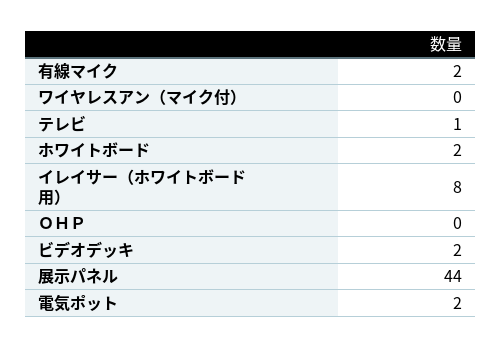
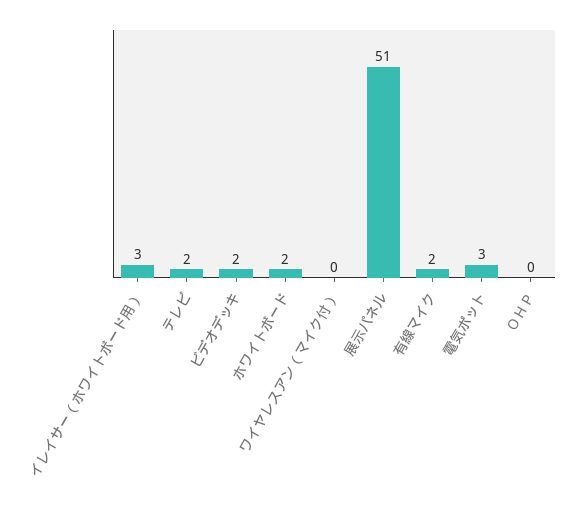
テレビ: 1 -> 2
イレイサー（ホワイトボード用）: 8 -> 3
展示パネル: 44 -> 51
電気ポット: 2 -> 3

